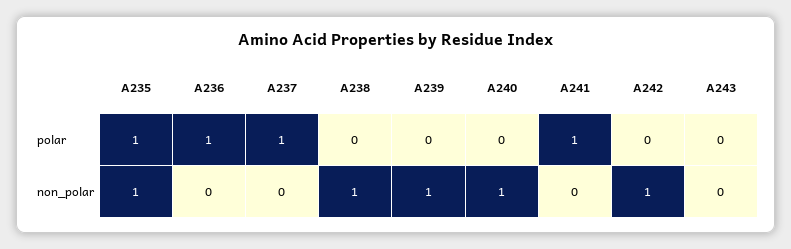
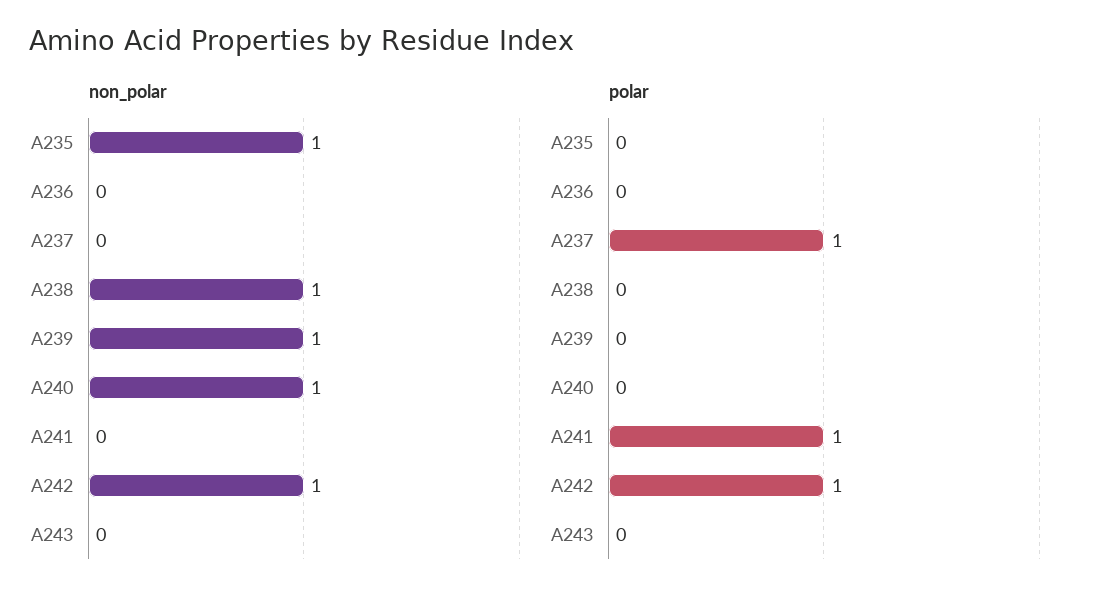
polar, A235: 1 -> 0
polar, A236: 1 -> 0
polar, A242: 0 -> 1

